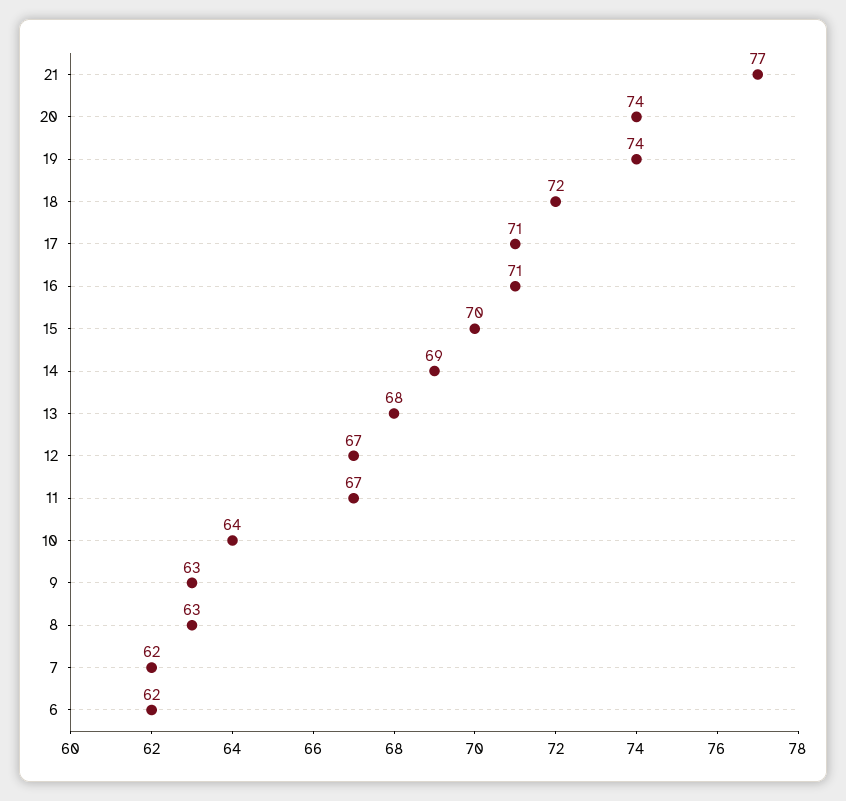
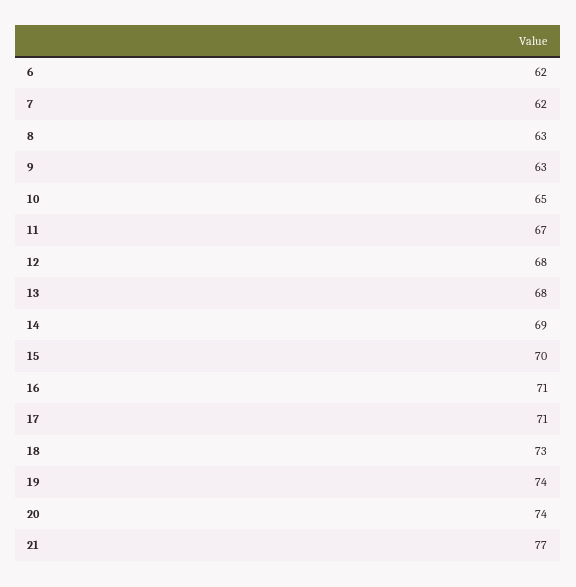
18: 72 -> 73
12: 67 -> 68
10: 64 -> 65

